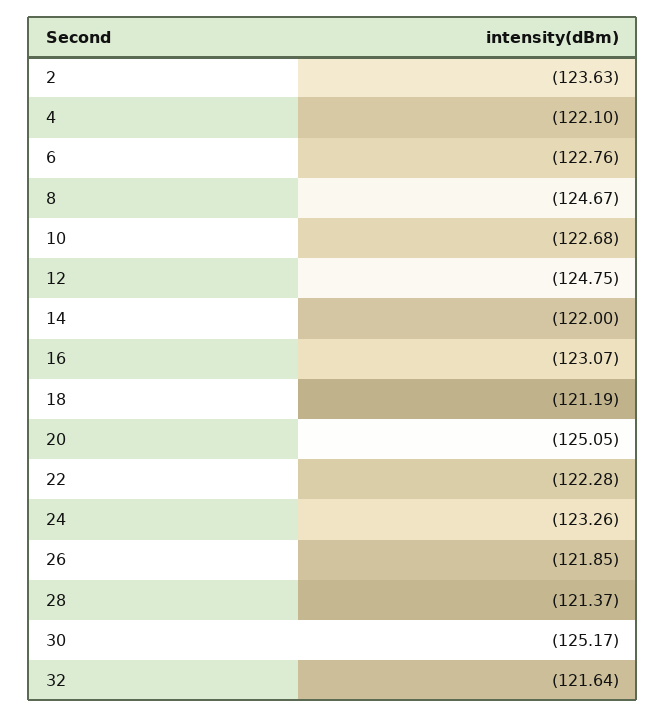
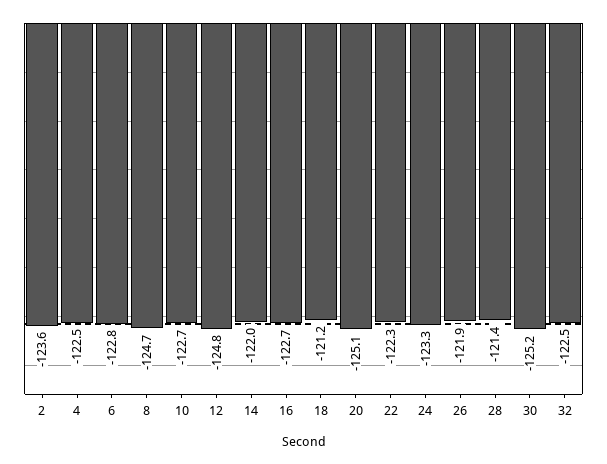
4: -122.1 -> -122.5
16: -123.07 -> -122.7
32: -121.64 -> -122.5

